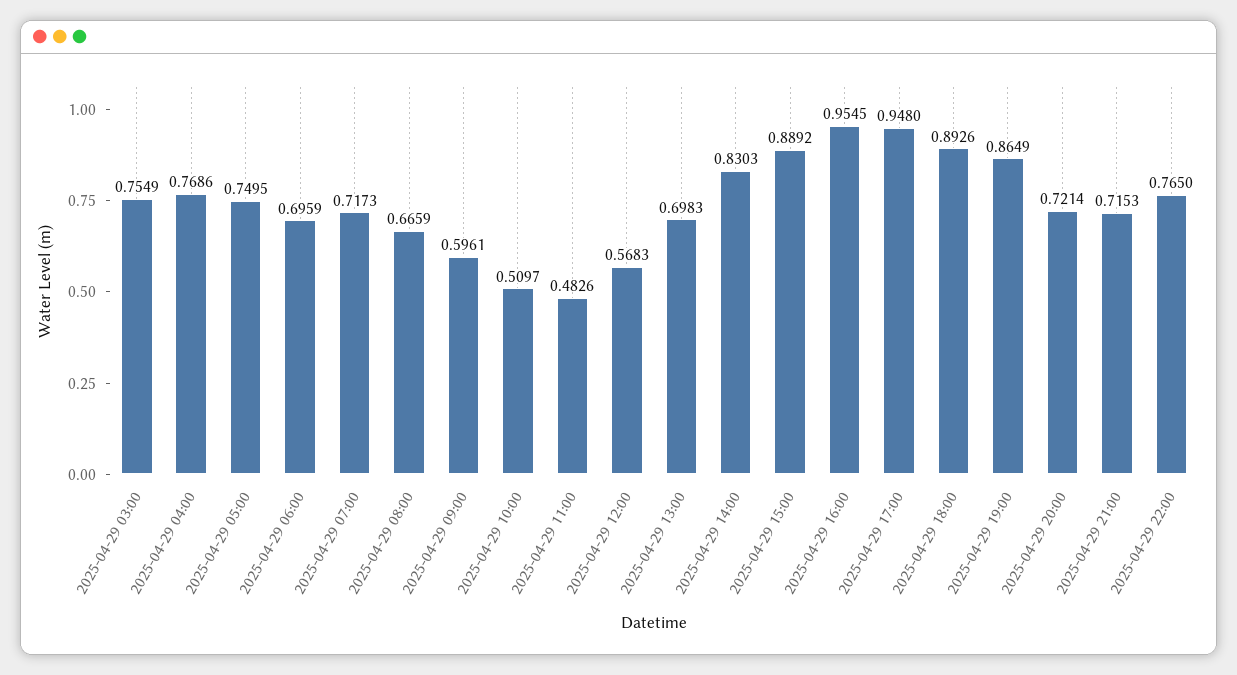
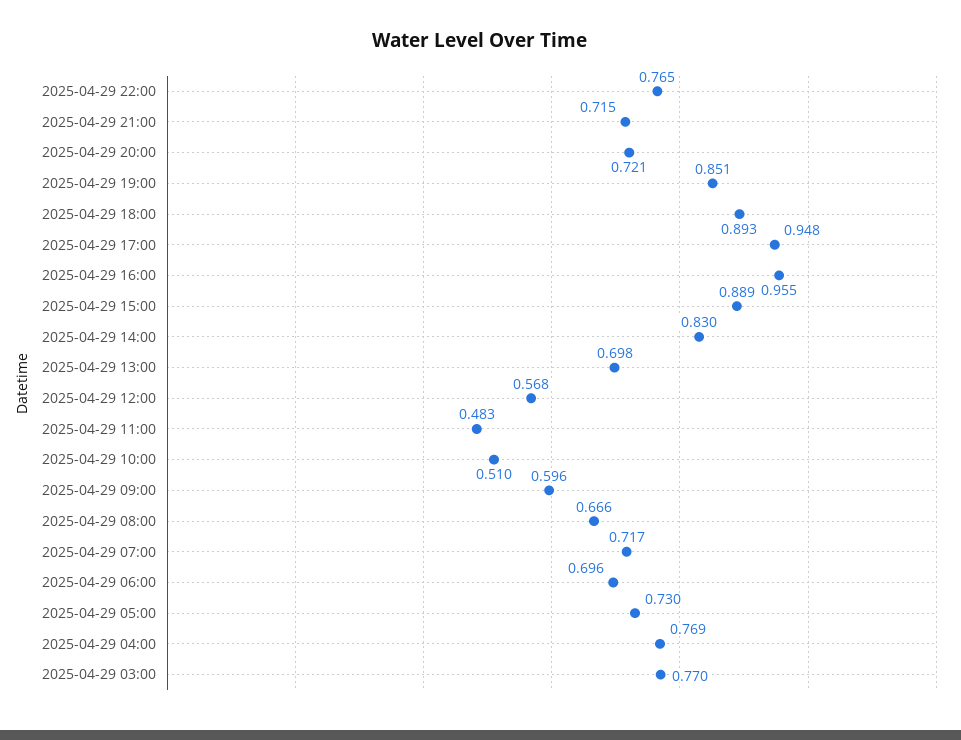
2025-04-29 03:00: 0.7549 -> 0.77
2025-04-29 05:00: 0.7495 -> 0.73
2025-04-29 19:00: 0.8649 -> 0.851

